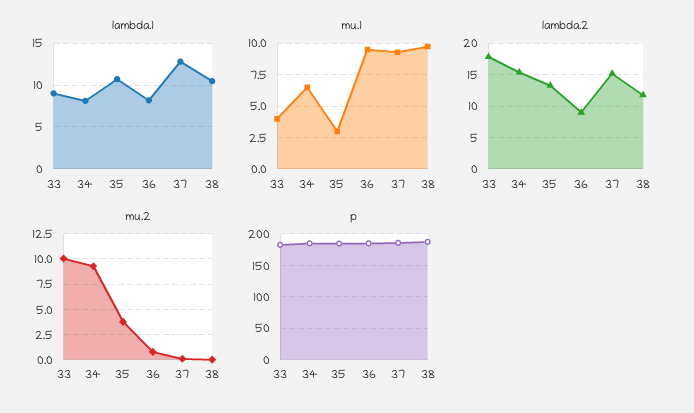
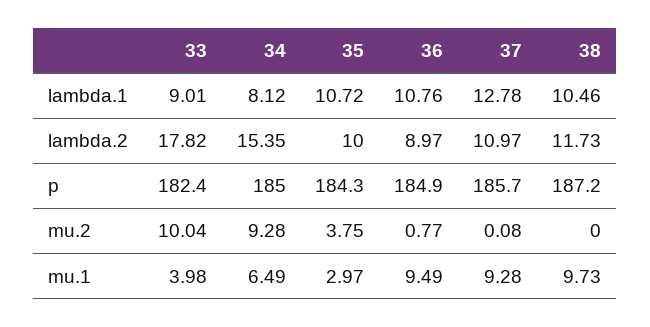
lambda.1, 36: 8 -> 10.76
lambda.2, 35: 13 -> 10
lambda.2, 37: 15 -> 10.97

